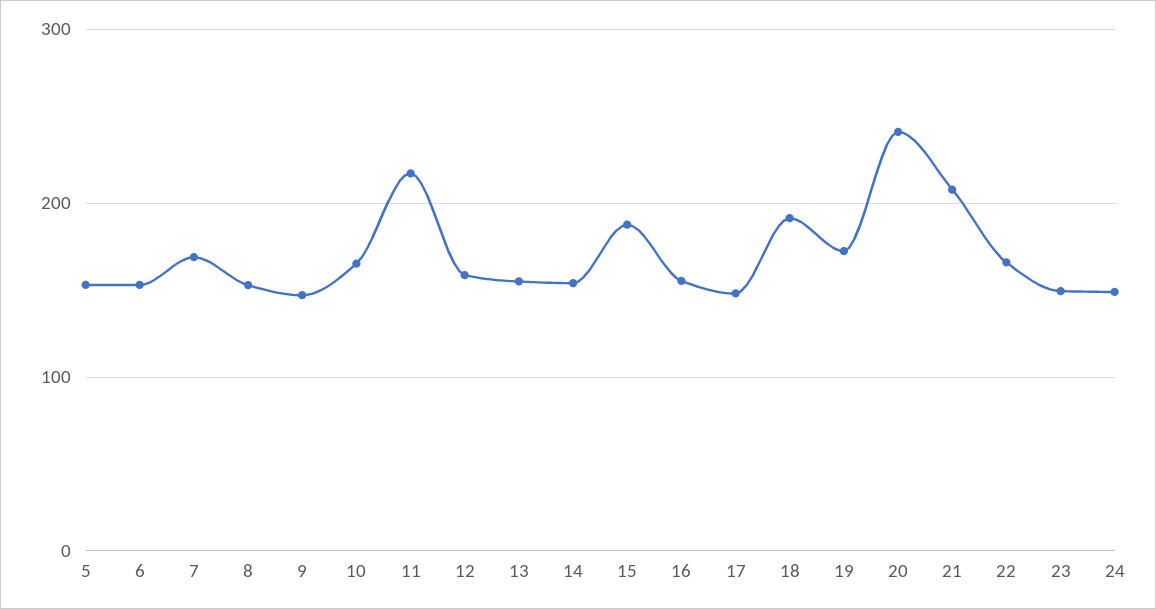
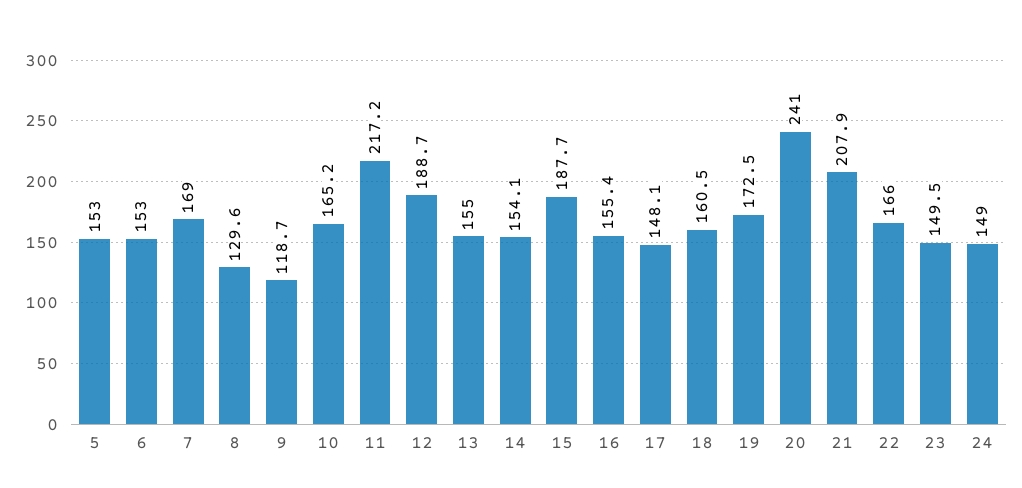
8: 150 -> 129.6
9: 150 -> 118.7
12: 160 -> 188.7
18: 190 -> 160.5

